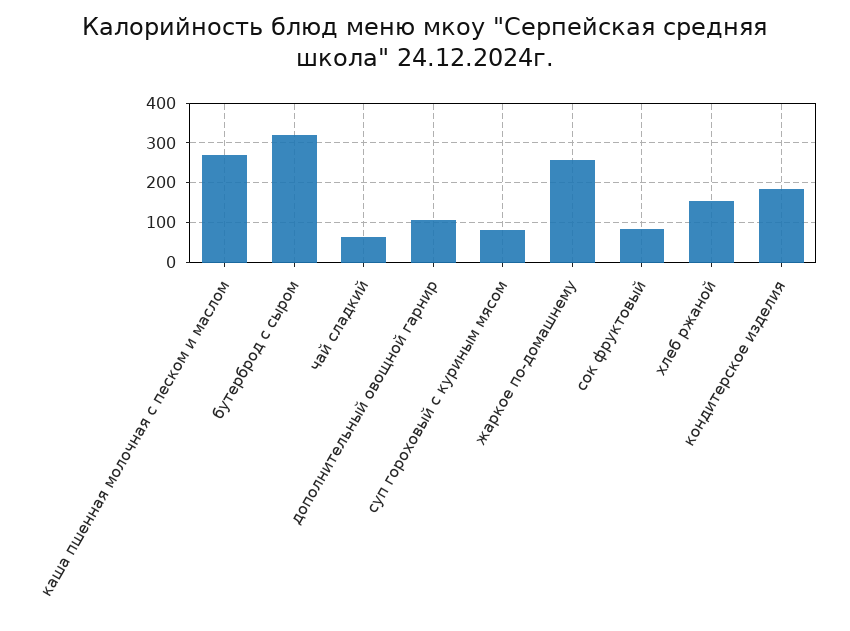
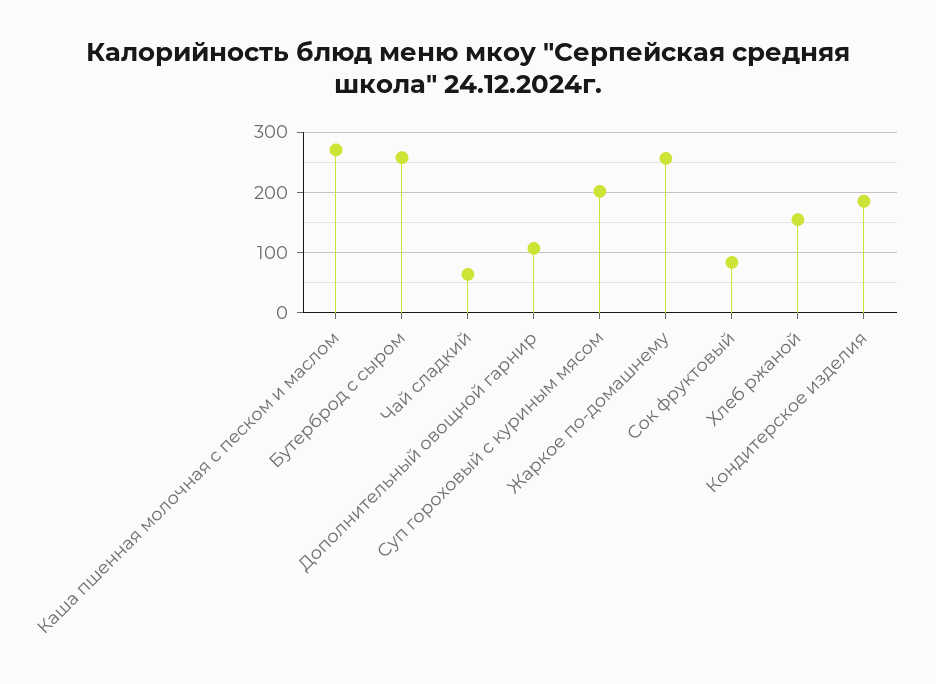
бутерброд с сыром: 320 -> 260
суп гороховый с куриным мясом: 80 -> 200

